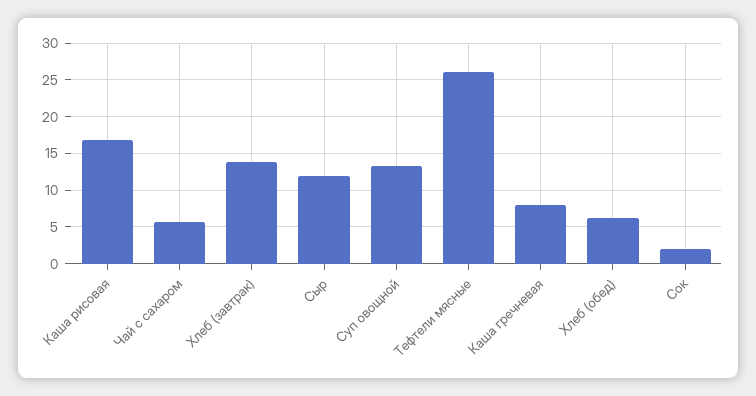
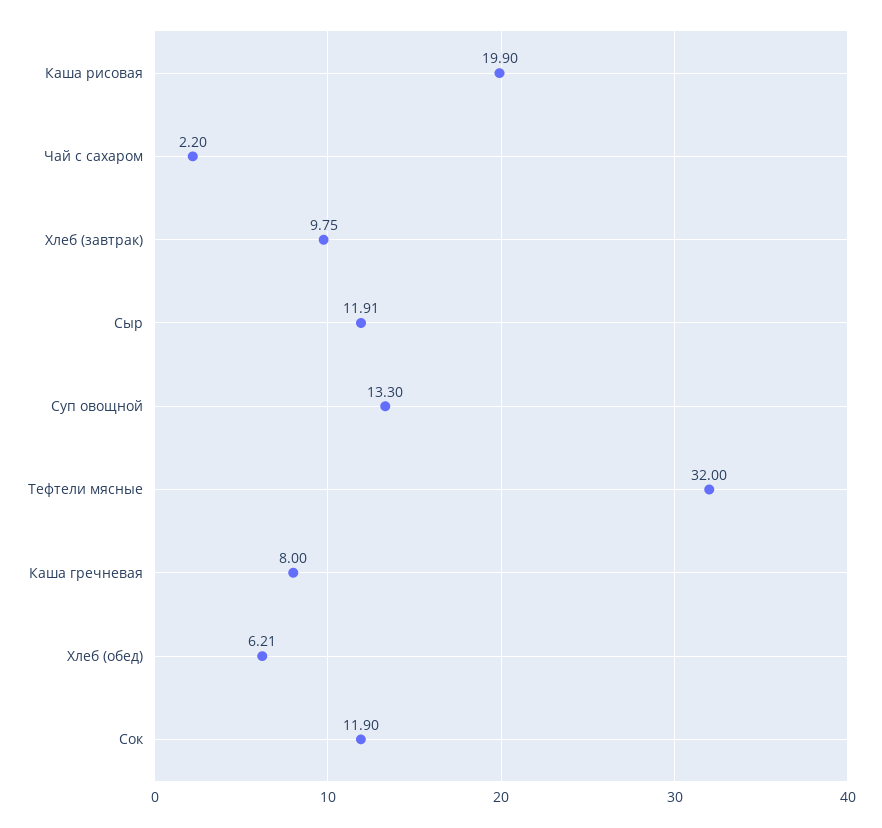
Каша рисовая: 17 -> 19.9
Чай с сахаром: 6 -> 2.2
Хлеб (завтрак): 14 -> 9.75
Тефтели мясные: 26 -> 32
Сок: 2 -> 11.9

